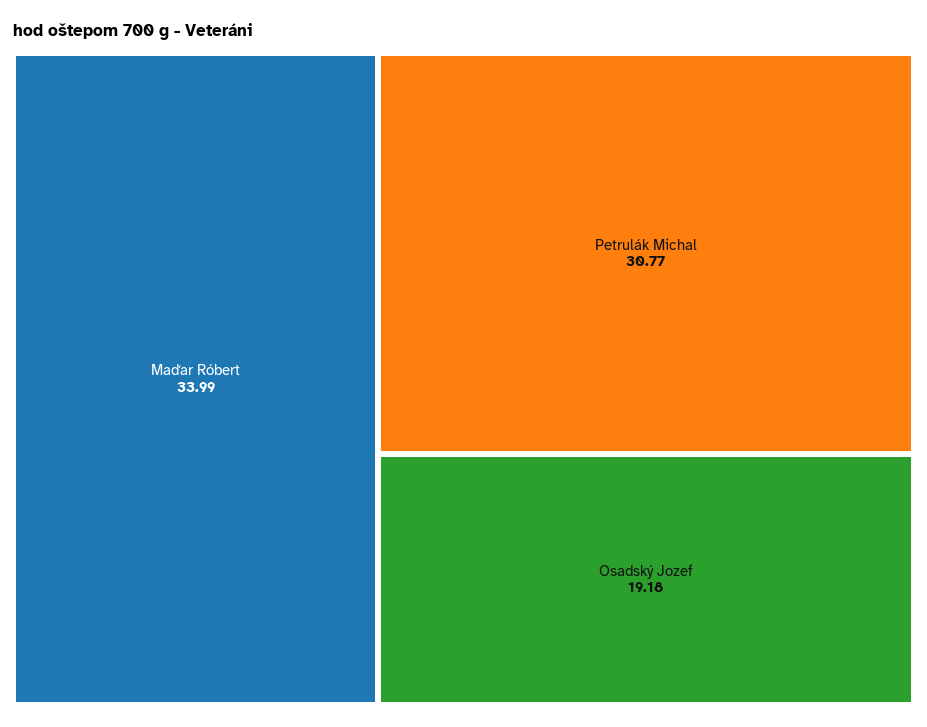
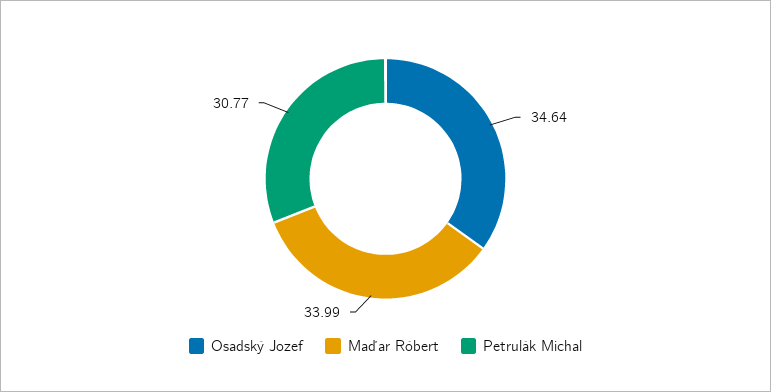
Osadský Jozef: 19.18 -> 34.64

